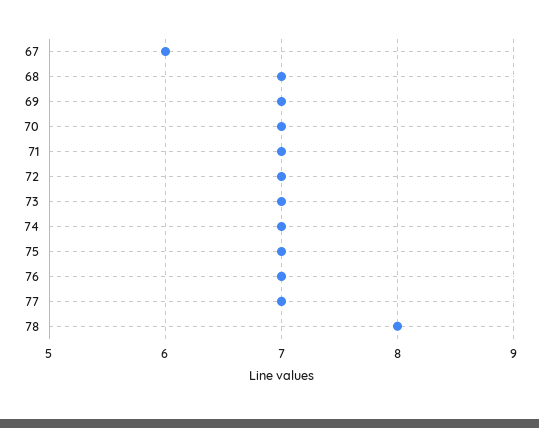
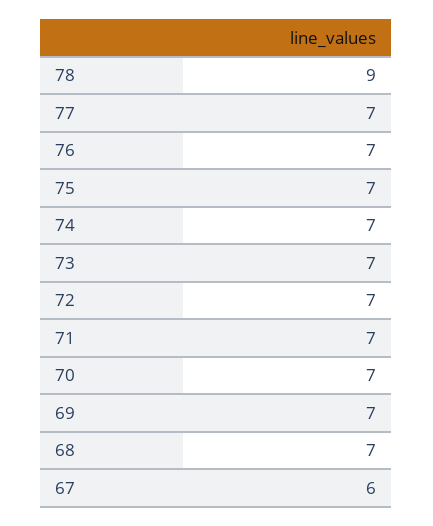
78: 8 -> 9

